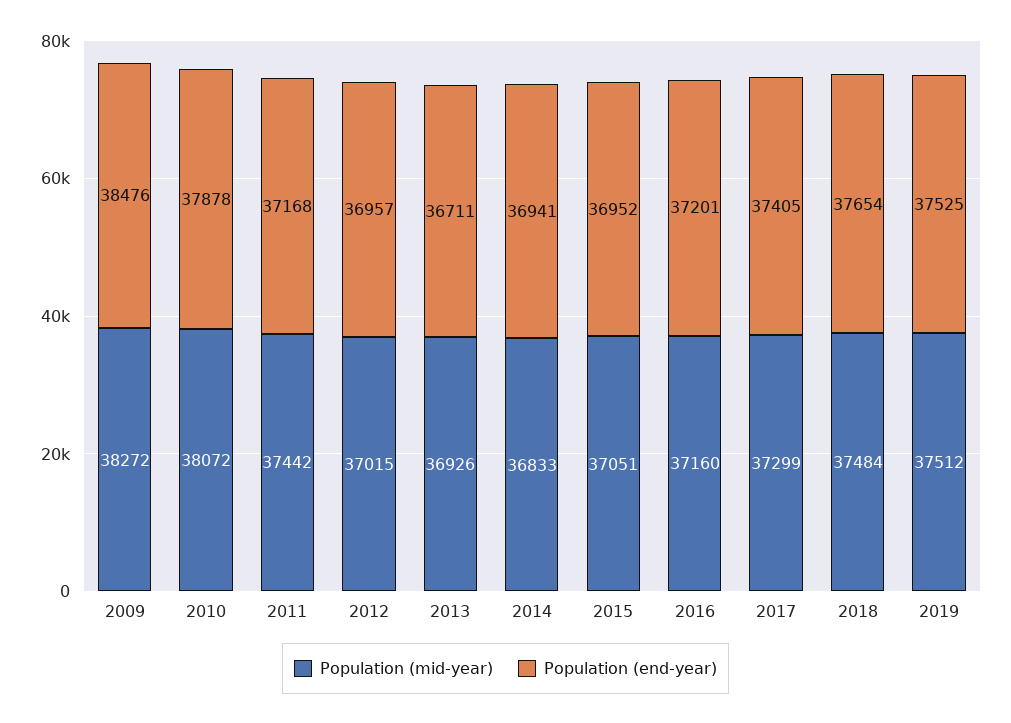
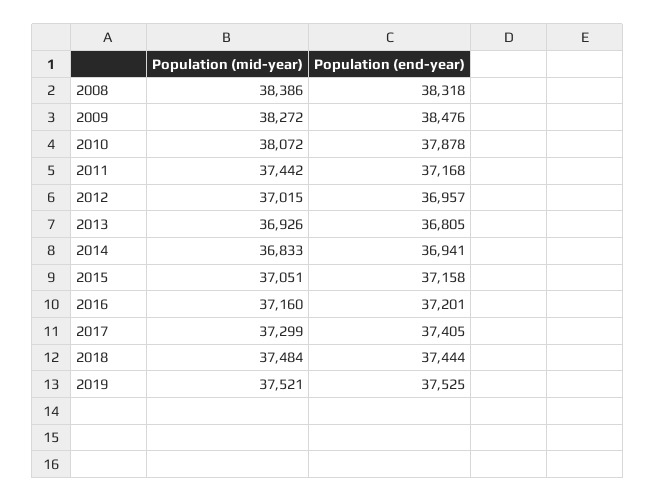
Population (end-year), 2013: 36711 -> 36805
Population (end-year), 2015: 36952 -> 37158
Population (end-year), 2018: 37654 -> 37444
Population (mid-year), 2019: 37512 -> 37521
Population (mid-year), 2008: none -> 38386
Population (end-year), 2008: none -> 38318

